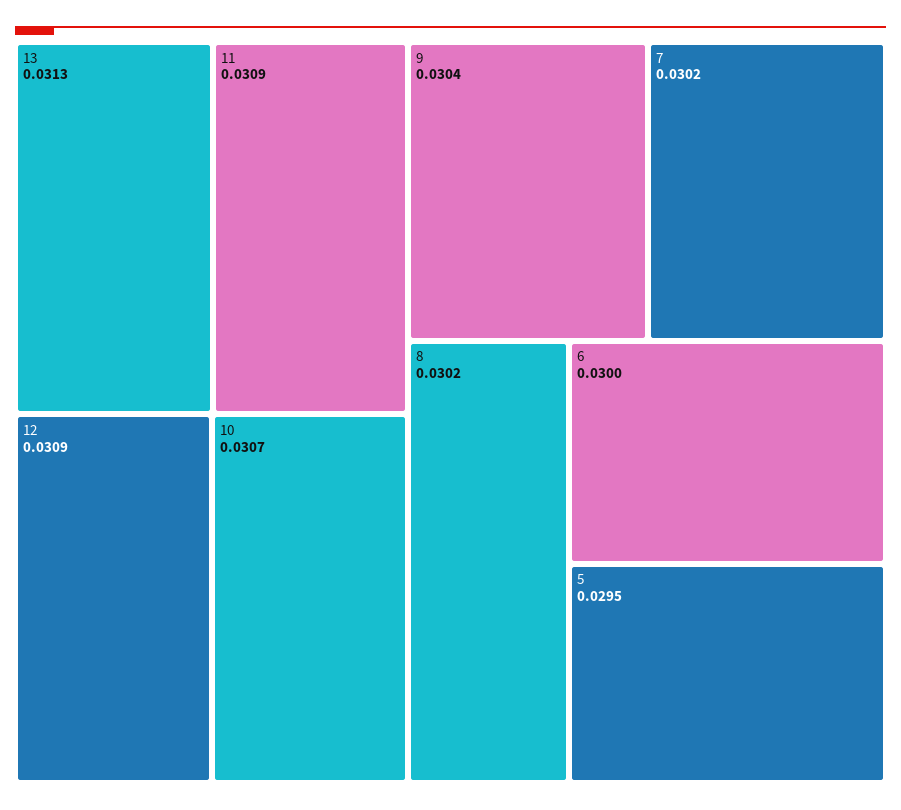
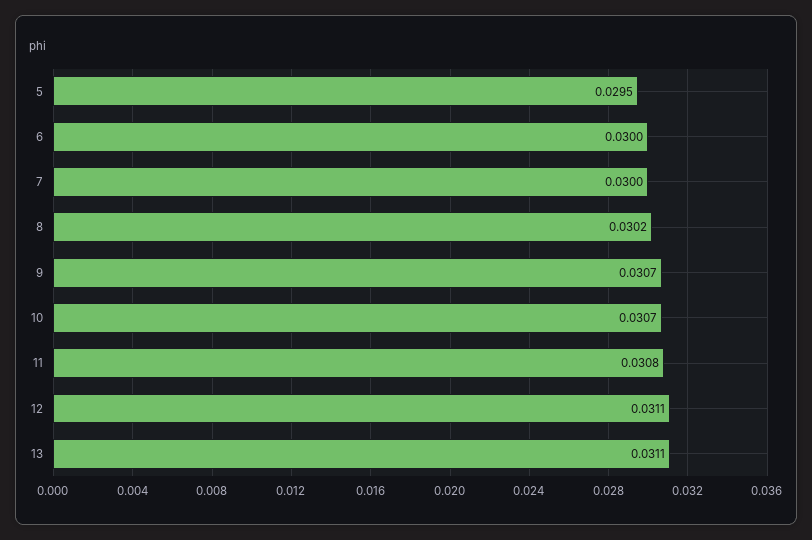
13: 0.0313 -> 0.0311
11: 0.0309 -> 0.0308
12: 0.0309 -> 0.0311
9: 0.0304 -> 0.0307
7: 0.0302 -> 0.03

